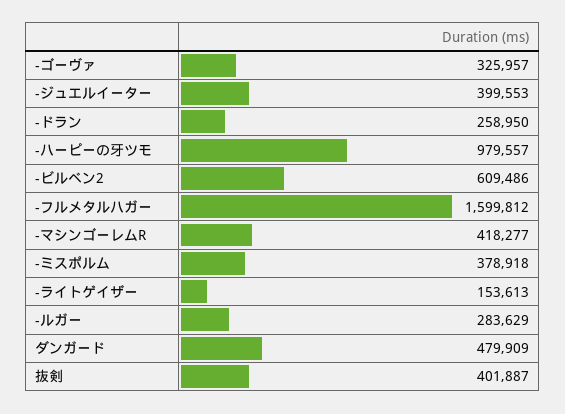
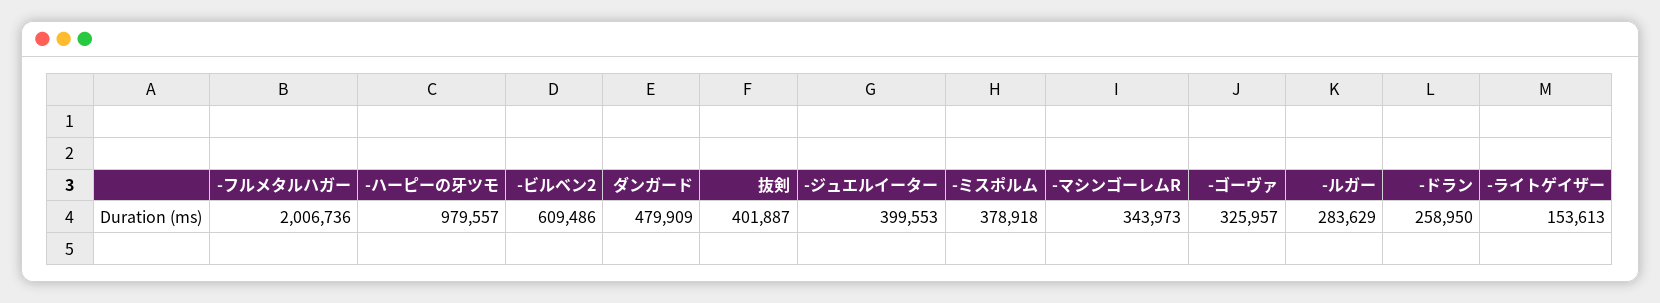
-フルメタルハガー: 1599812 -> 2006736
-マシンゴーレムR: 418277 -> 343973

